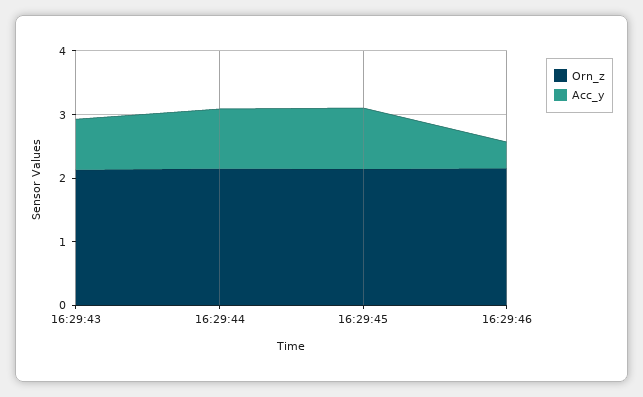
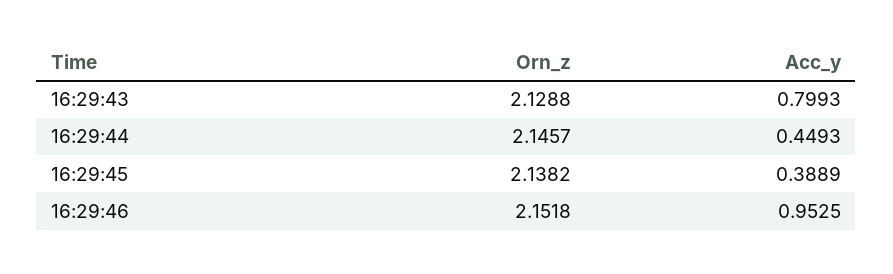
Acc_y, 16:29:44: 1 -> 0.4493
Acc_y, 16:29:45: 1 -> 0.3889
Acc_y, 16:29:46: 0.4 -> 0.9525

